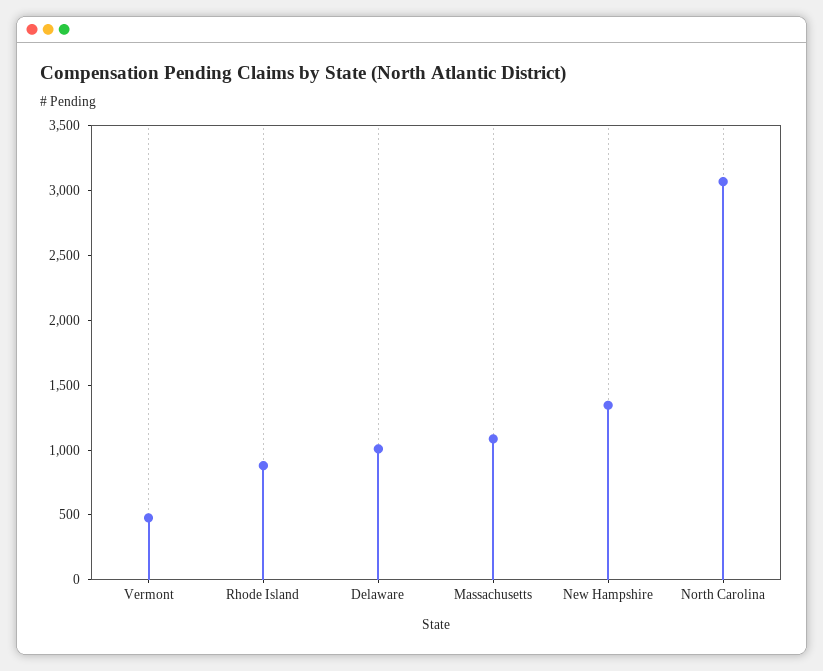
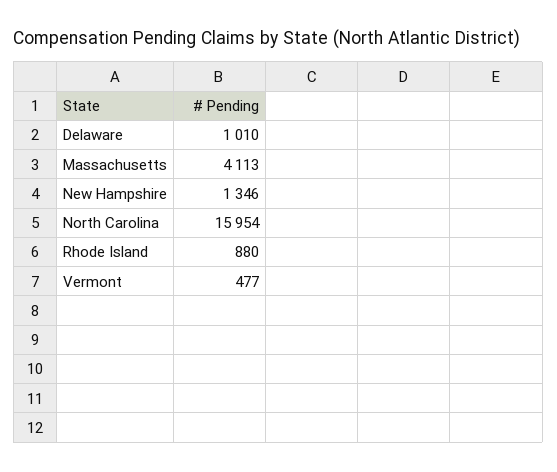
Massachusetts: 1100 -> 4113
North Carolina: 3100 -> 15954

